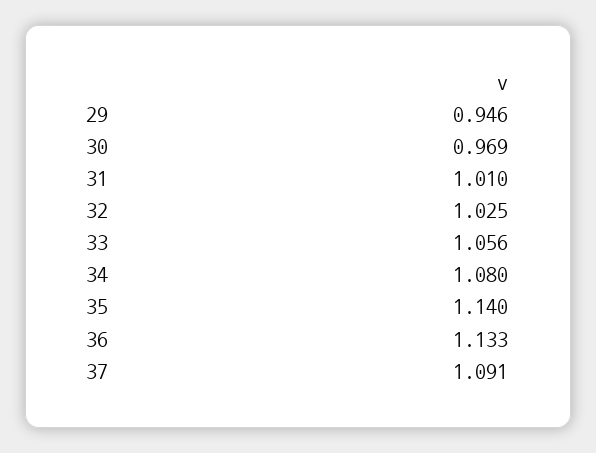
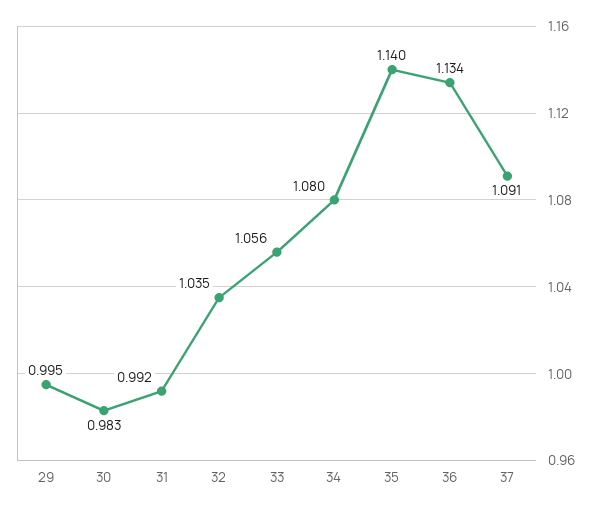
29: 0.946 -> 0.995
30: 0.969 -> 0.983
31: 1.01 -> 0.992
32: 1.025 -> 1.035
36: 1.133 -> 1.134

